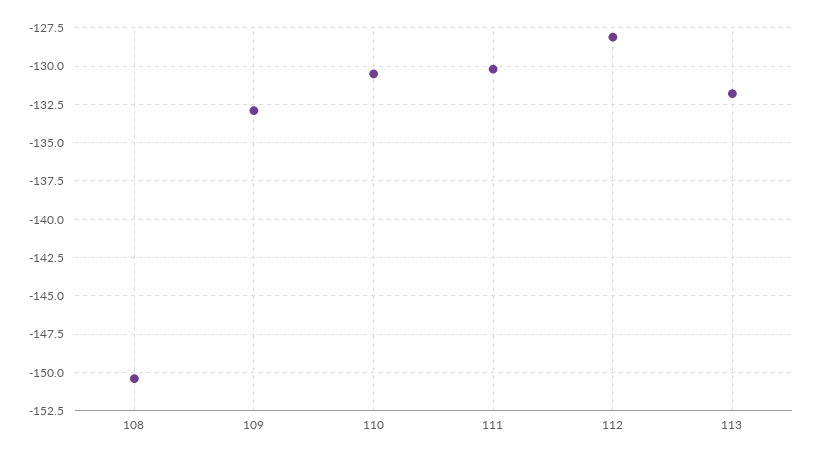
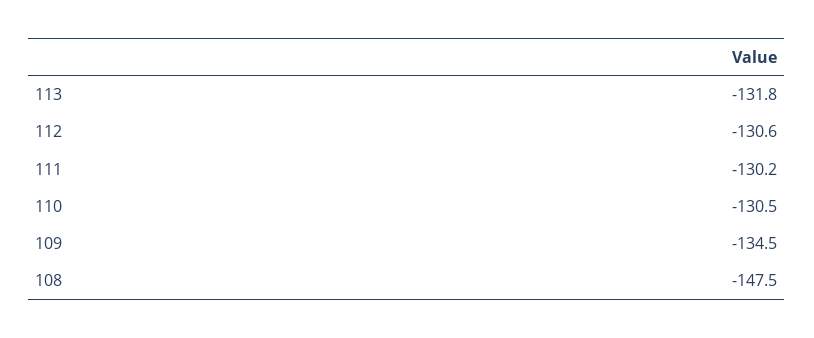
108: -150.5 -> -147.5
109: -133 -> -134.5
112: -128 -> -130.6

